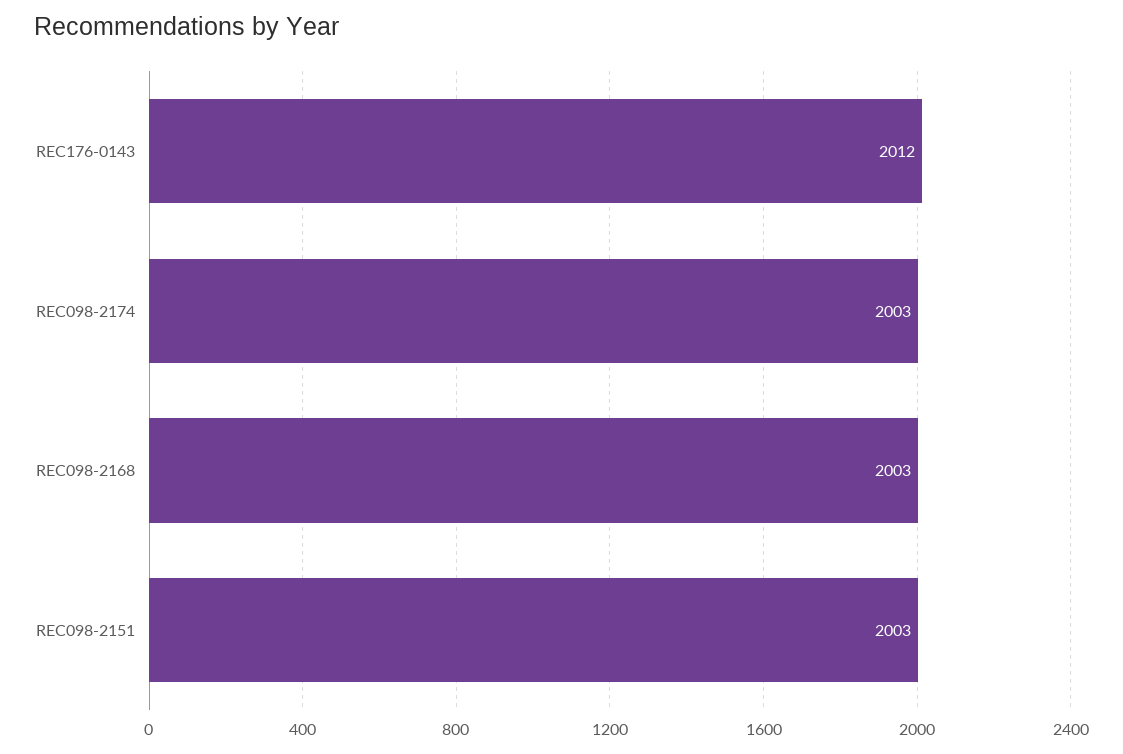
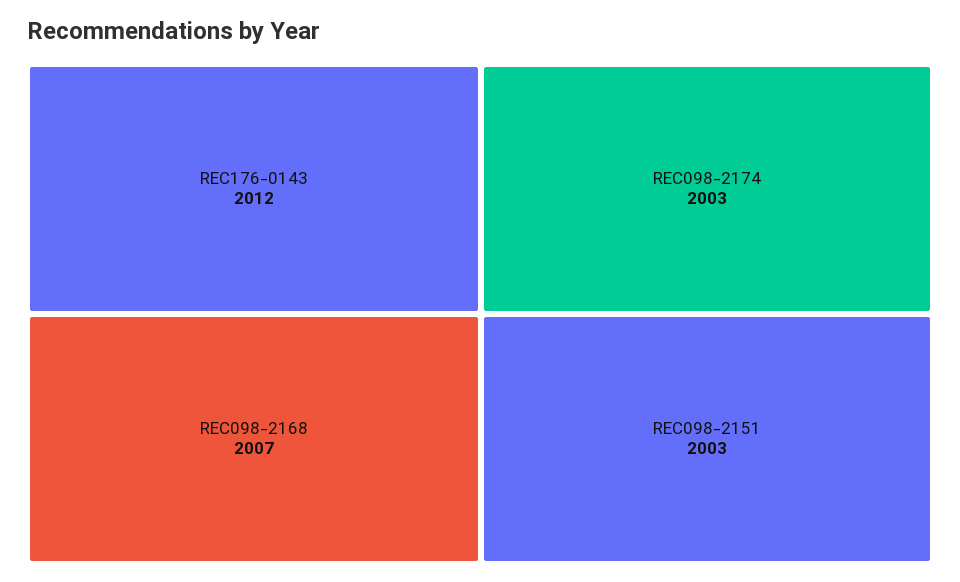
REC098-2168: 2003 -> 2007

